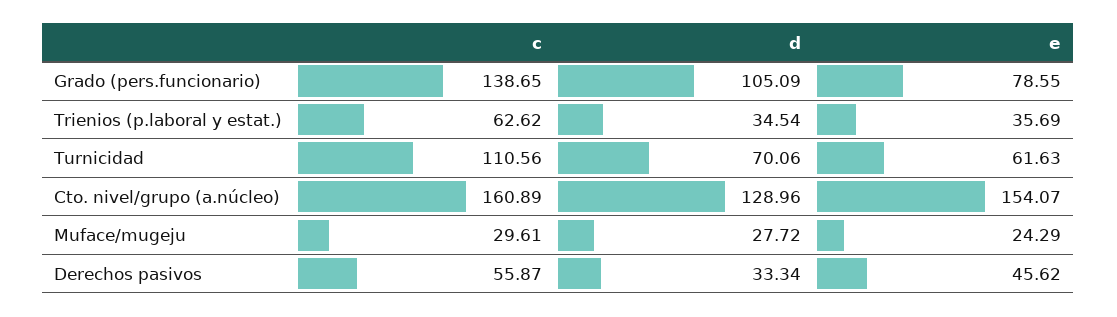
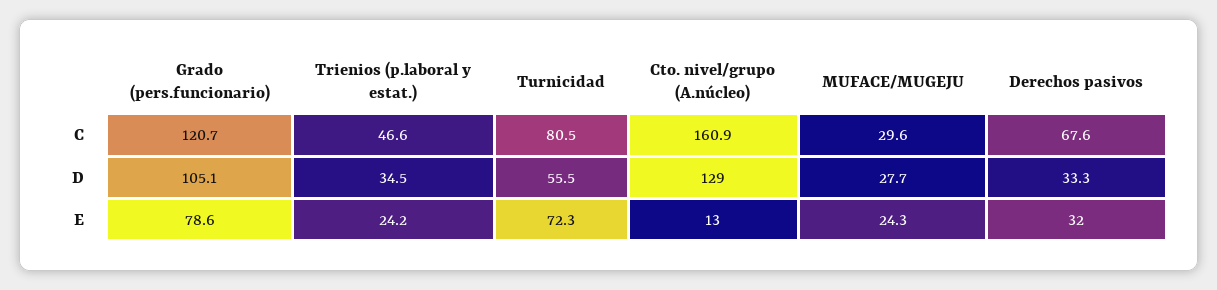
c, Grado (pers.funcionario): 138.65 -> 120.7
c, Trienios (p.laboral y estat.): 62.62 -> 46.6
e, Trienios (p.laboral y estat.): 35.69 -> 24.2
c, Turnicidad: 110.56 -> 80.5
d, Turnicidad: 70.06 -> 55.5
e, Turnicidad: 61.63 -> 72.3
e, Cto. nivel/grupo (a.núcleo): 154.07 -> 13
c, Derechos pasivos: 55.87 -> 67.6
e, Derechos pasivos: 45.62 -> 32

